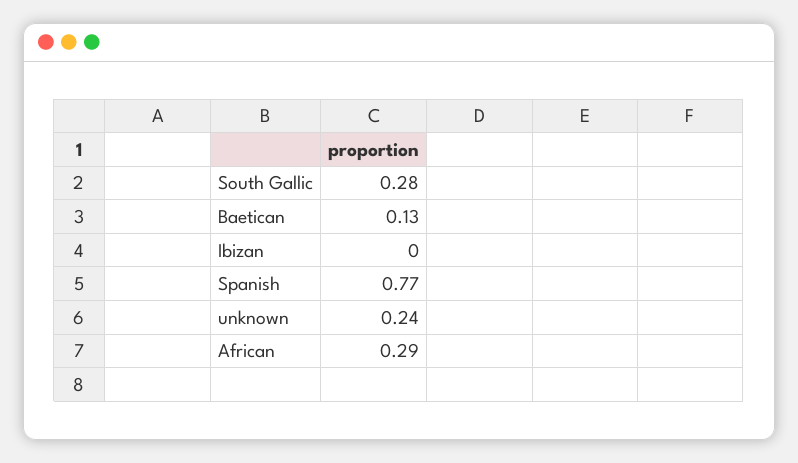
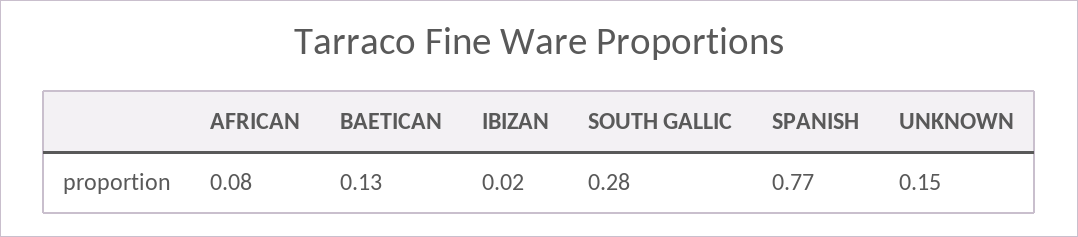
Ibizan: 0 -> 0.02
unknown: 0.24 -> 0.15
African: 0.29 -> 0.08

